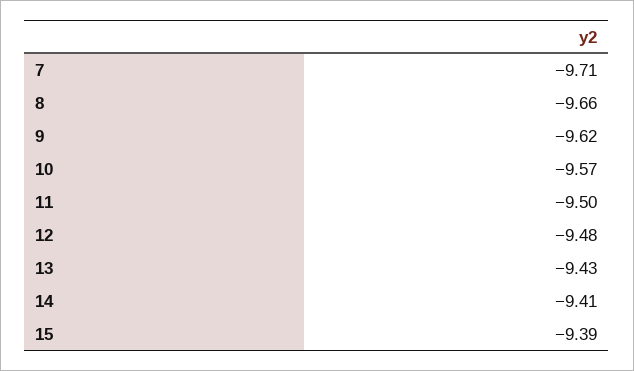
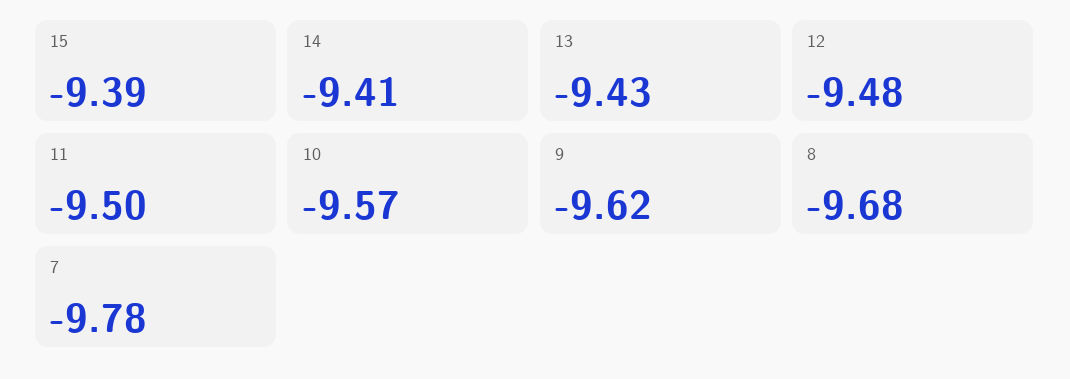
7: -9.71 -> -9.78
8: -9.66 -> -9.68

